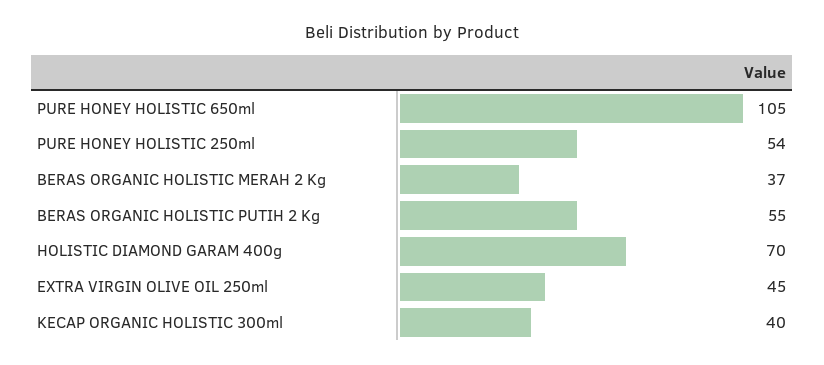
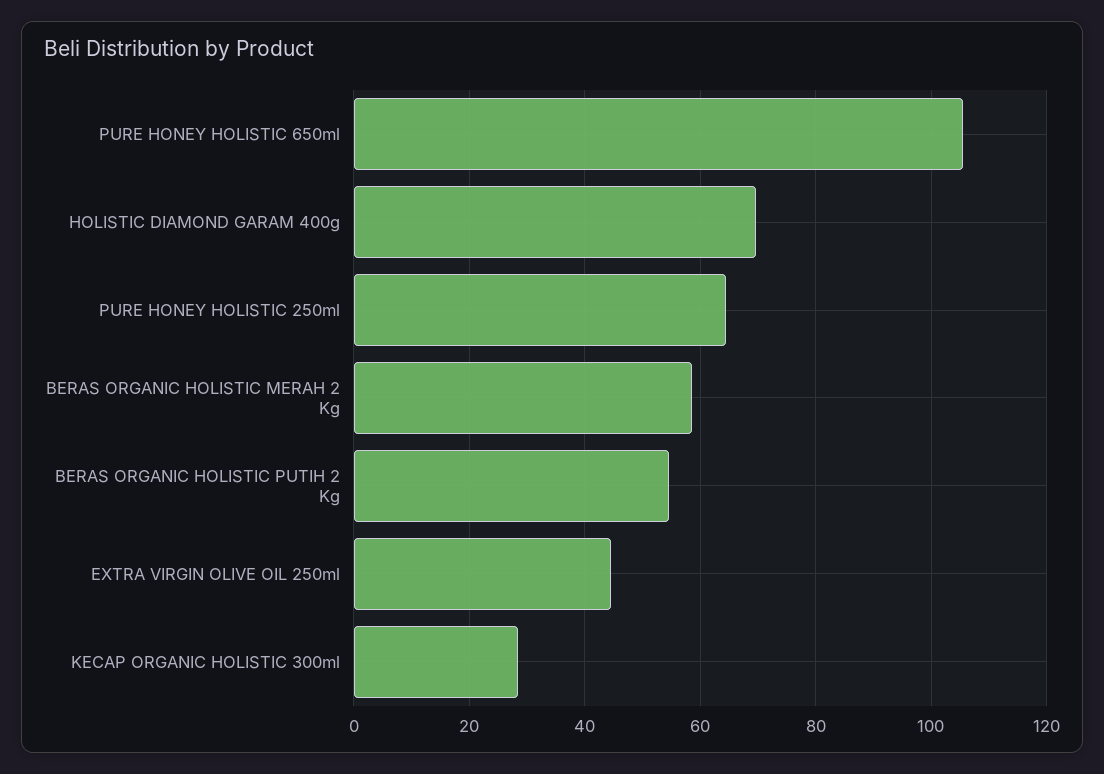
PURE HONEY HOLISTIC 250ml: 54 -> 64
BERAS ORGANIC HOLISTIC MERAH 2 Kg: 37 -> 58
KECAP ORGANIC HOLISTIC 300ml: 40 -> 28

